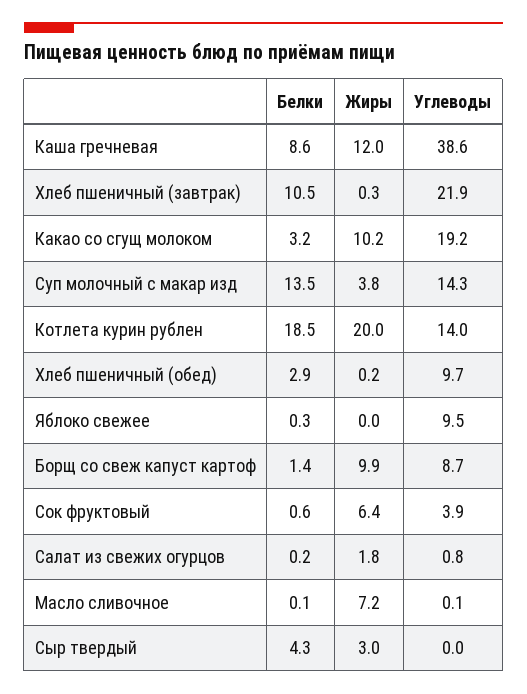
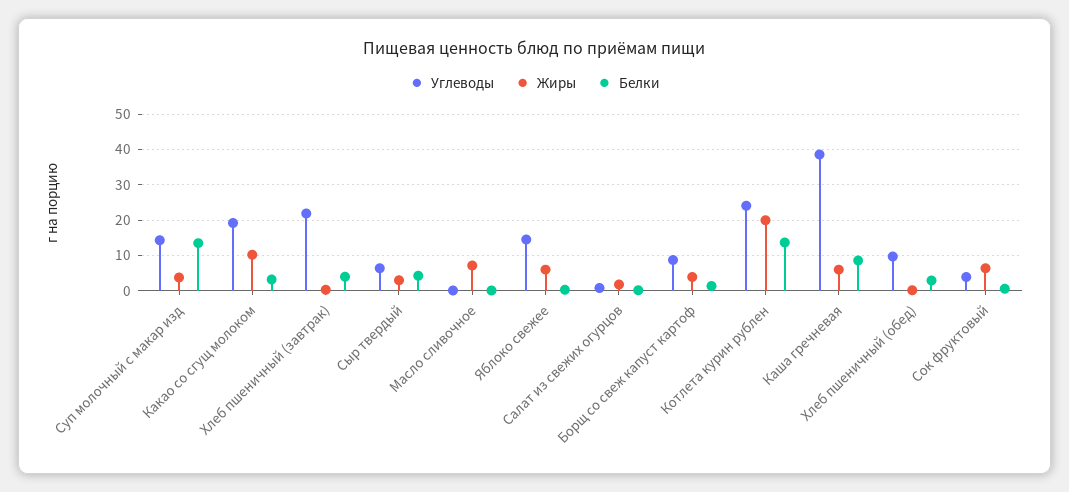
Жиры, Каша гречневая: 12 -> 6
Белки, Хлеб пшеничный (завтрак): 10.5 -> 4
Белки, Котлета курин рублен: 18.5 -> 14
Углеводы, Котлета курин рублен: 14 -> 24
Жиры, Яблоко свежее: 0 -> 6
Углеводы, Яблоко свежее: 9.5 -> 14
Жиры, Борщ со свеж капуст картоф: 9.9 -> 4
Углеводы, Сыр твердый: 0 -> 6

